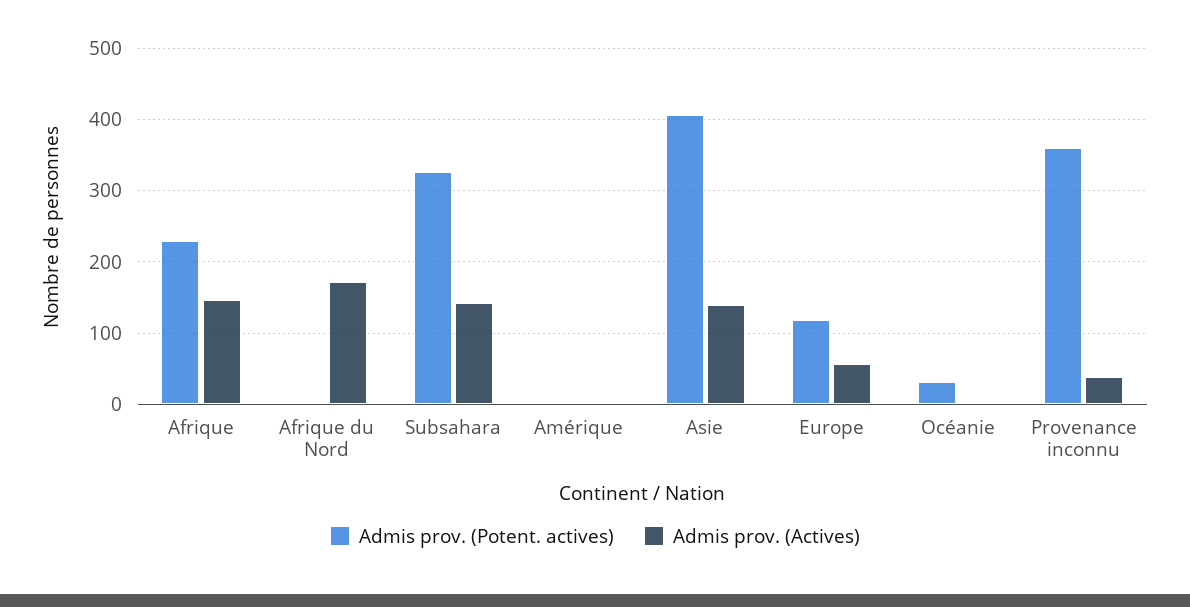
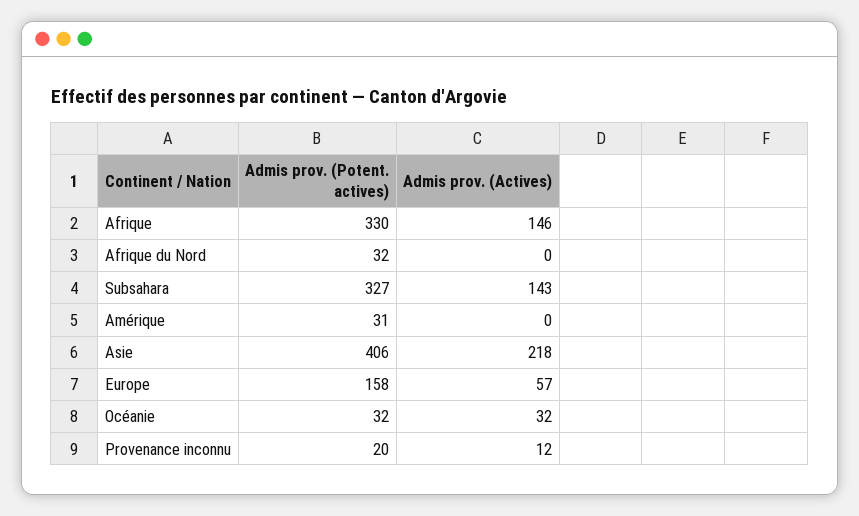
Admis prov. (Potent. actives), Afrique: 230 -> 330
Admis prov. (Potent. actives), Afrique du Nord: 0 -> 32
Admis prov. (Actives), Afrique du Nord: 170 -> 0
Admis prov. (Potent. actives), Amérique: 0 -> 31
Admis prov. (Actives), Asie: 140 -> 218
Admis prov. (Potent. actives), Europe: 120 -> 158
Admis prov. (Actives), Océanie: 0 -> 32
Admis prov. (Potent. actives), Provenance inconnu: 360 -> 20
Admis prov. (Actives), Provenance inconnu: 40 -> 12

